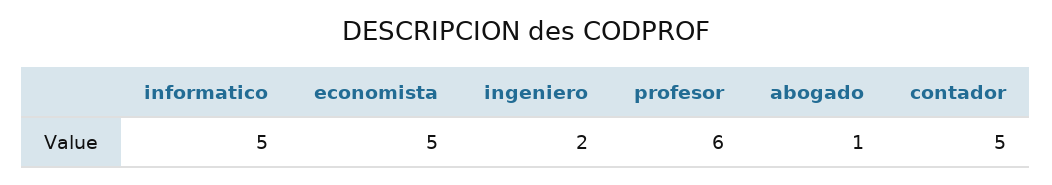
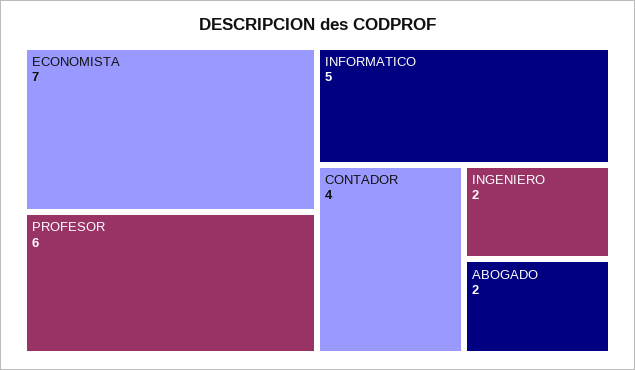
economista: 5 -> 7
abogado: 1 -> 2
contador: 5 -> 4

